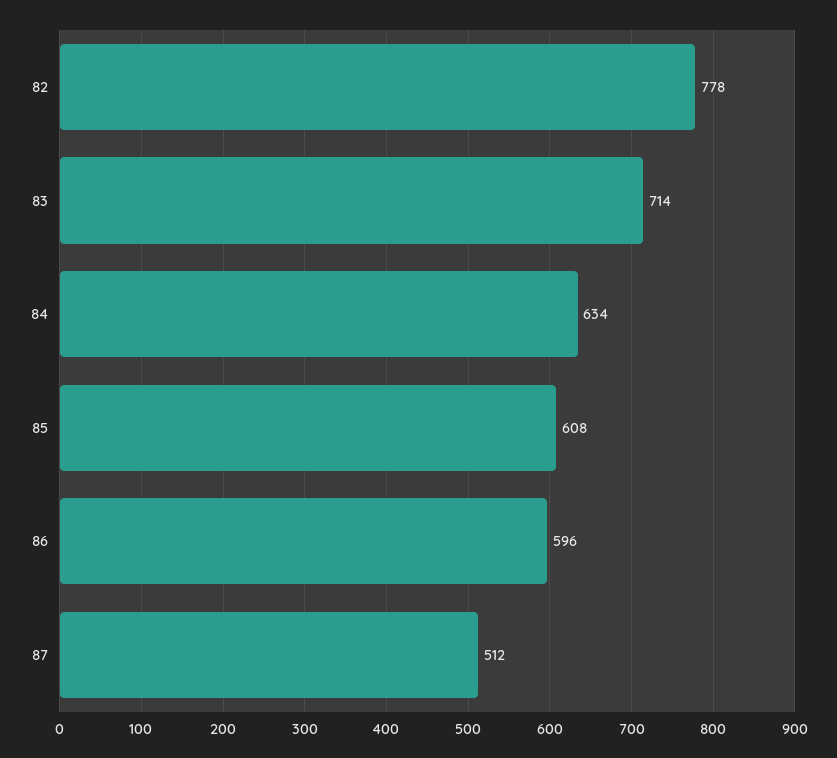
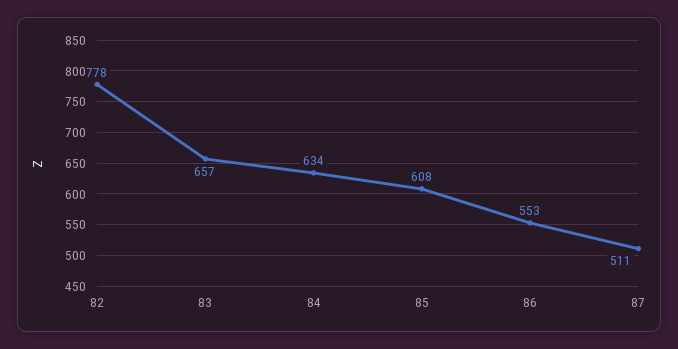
83: 714 -> 657
86: 596 -> 553
87: 512 -> 511

